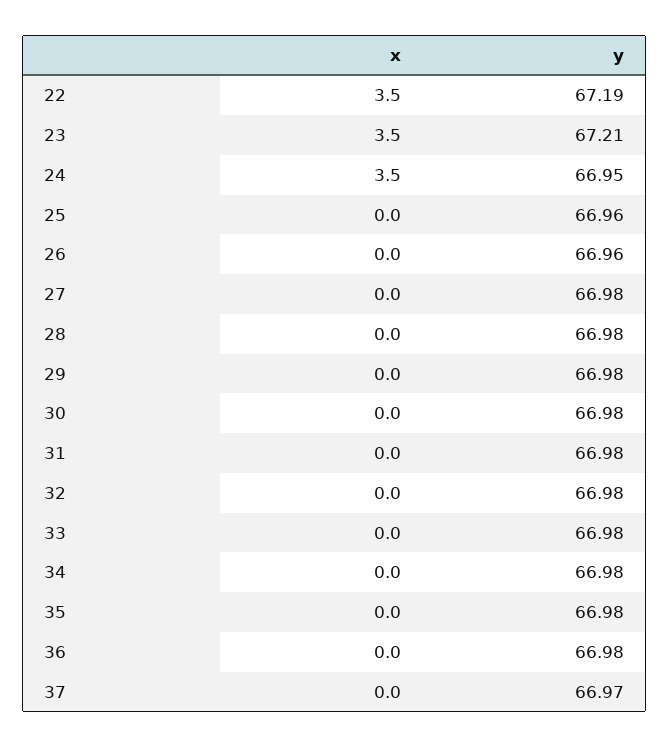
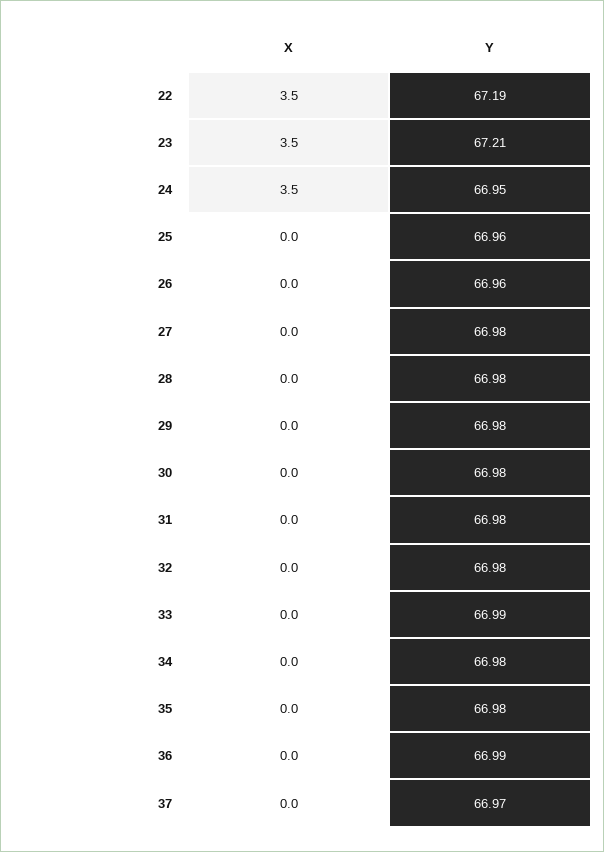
y, 33: 66.98 -> 66.99
y, 36: 66.98 -> 66.99

